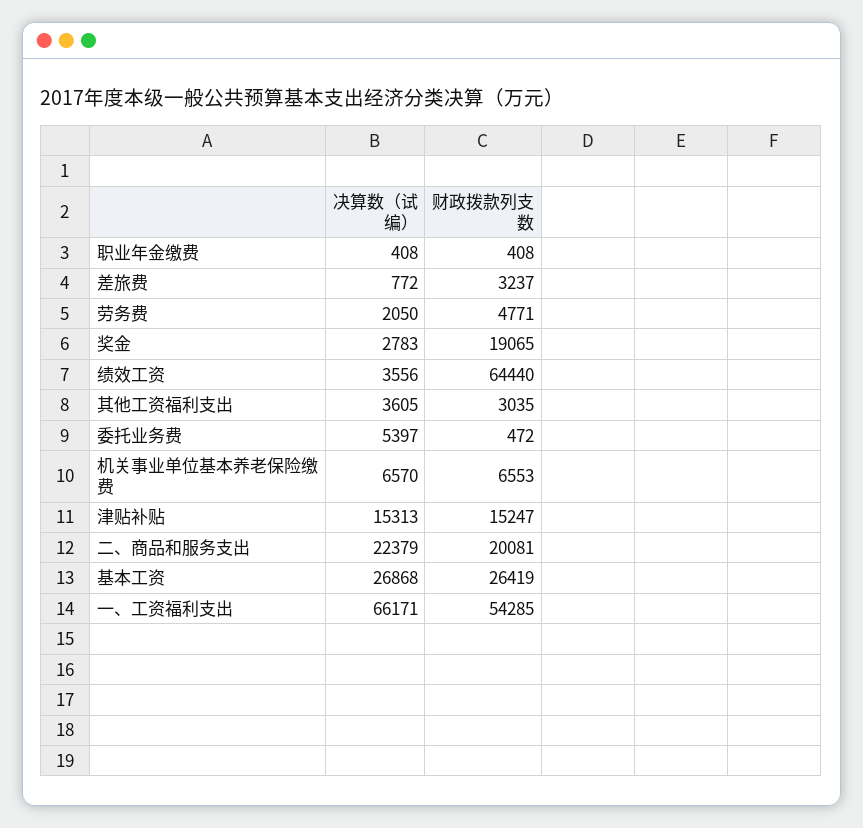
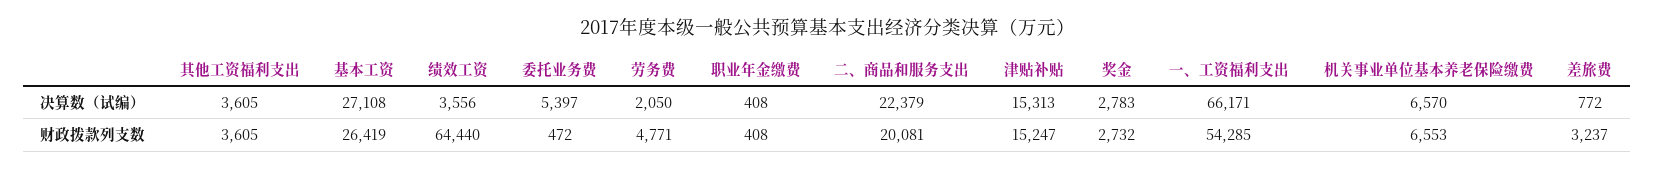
财政拨款列支数, 奖金: 19065 -> 2732
财政拨款列支数, 其他工资福利支出: 3035 -> 3605
决算数（试编）, 基本工资: 26868 -> 27108

